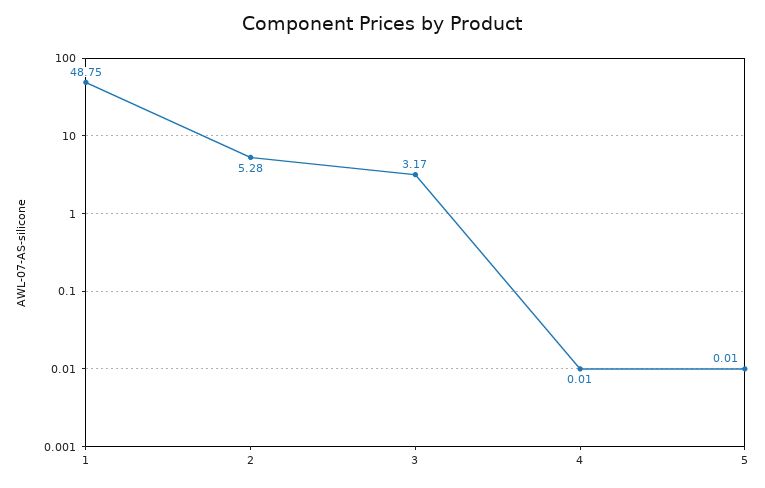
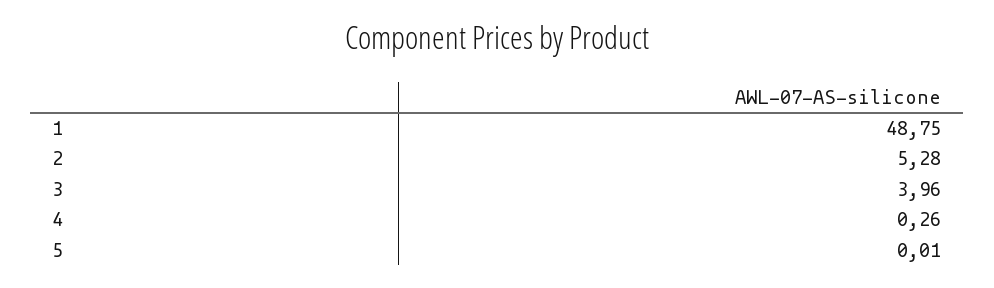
3: 3.17 -> 3.96
4: 0.01 -> 0.26

